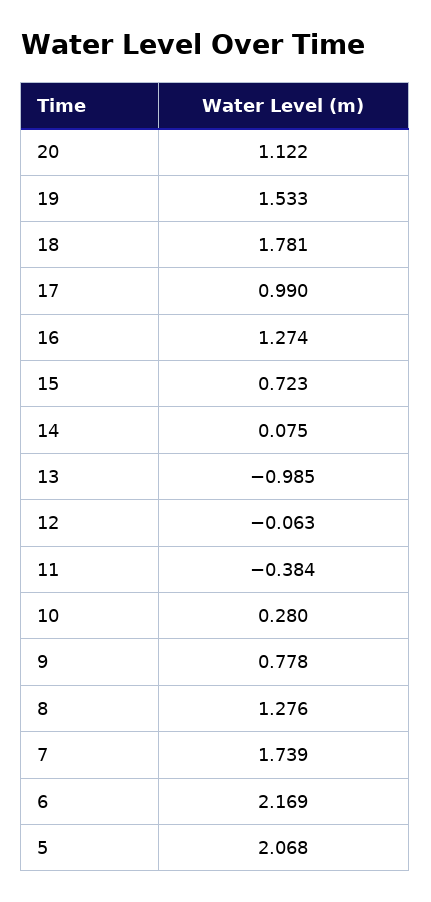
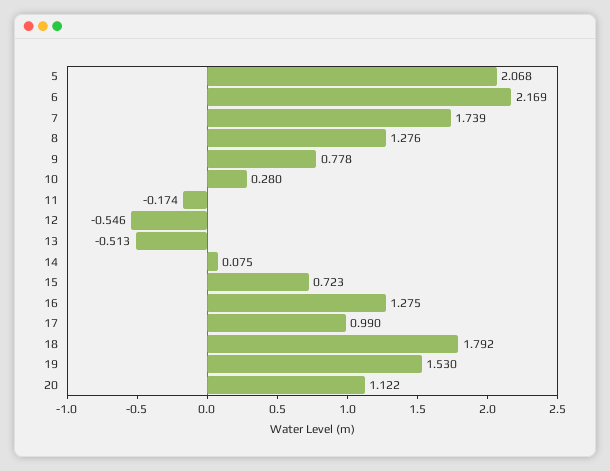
19: 1.533 -> 1.53
18: 1.781 -> 1.792
16: 1.274 -> 1.275
13: -0.985 -> -0.513
12: -0.063 -> -0.546
11: -0.384 -> -0.174

